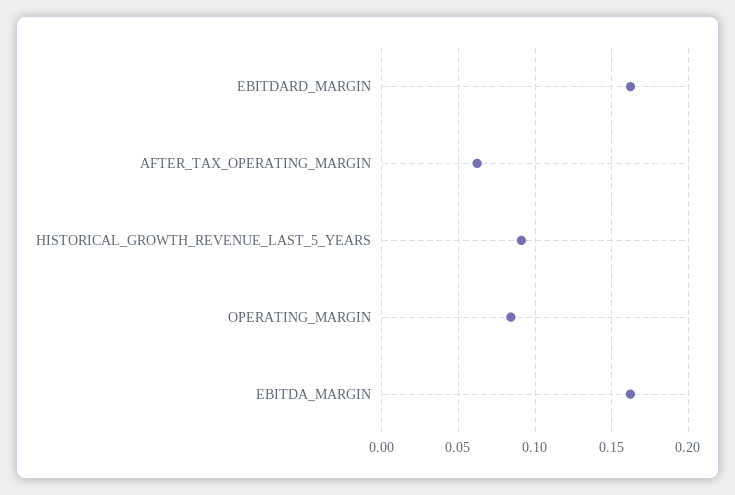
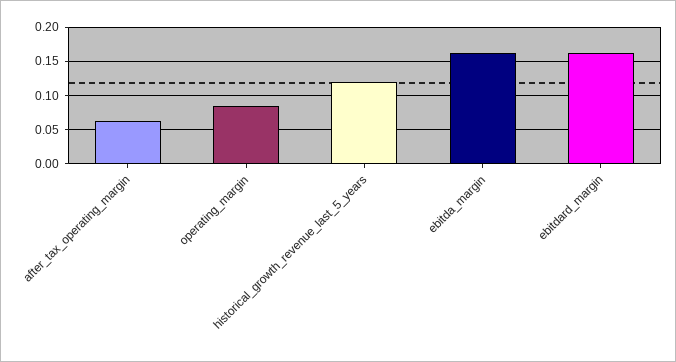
HISTORICAL_GROWTH_REVENUE_LAST_5_YEARS: 0.09 -> 0.12

